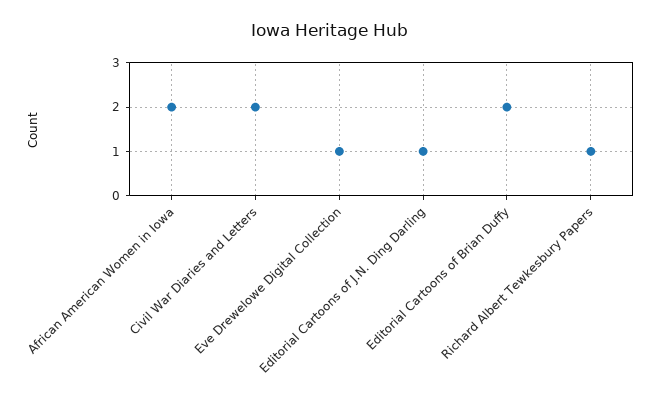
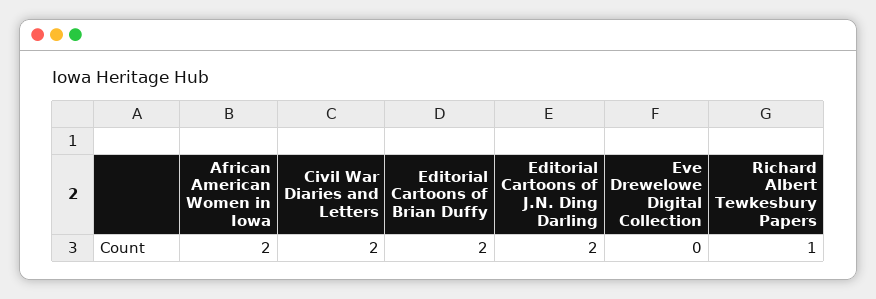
Eve Drewelowe Digital Collection: 1 -> 0
Editorial Cartoons of J.N. Ding Darling: 1 -> 2

